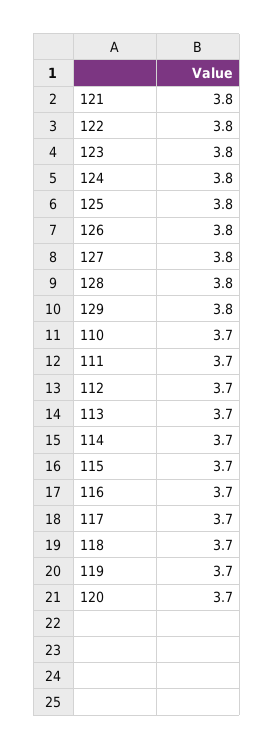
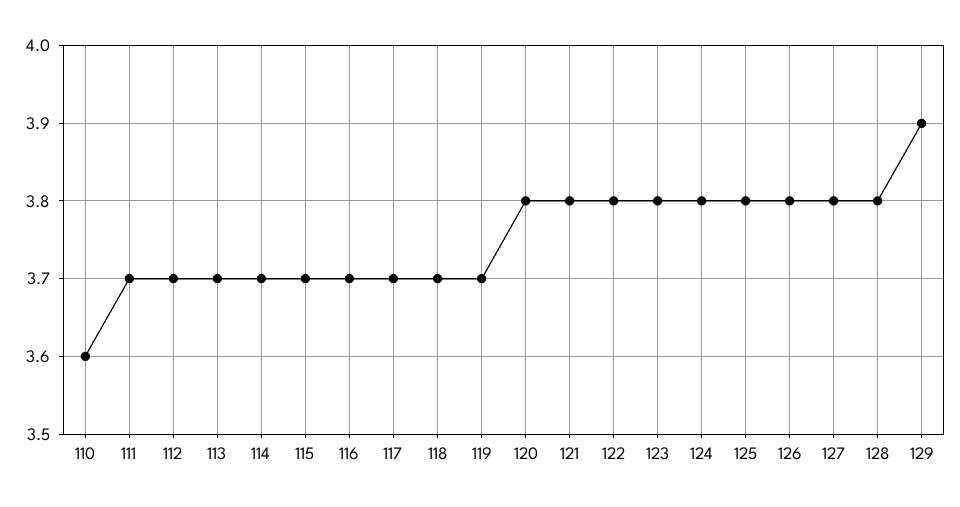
129: 3.8 -> 3.9
110: 3.7 -> 3.6
120: 3.7 -> 3.8

